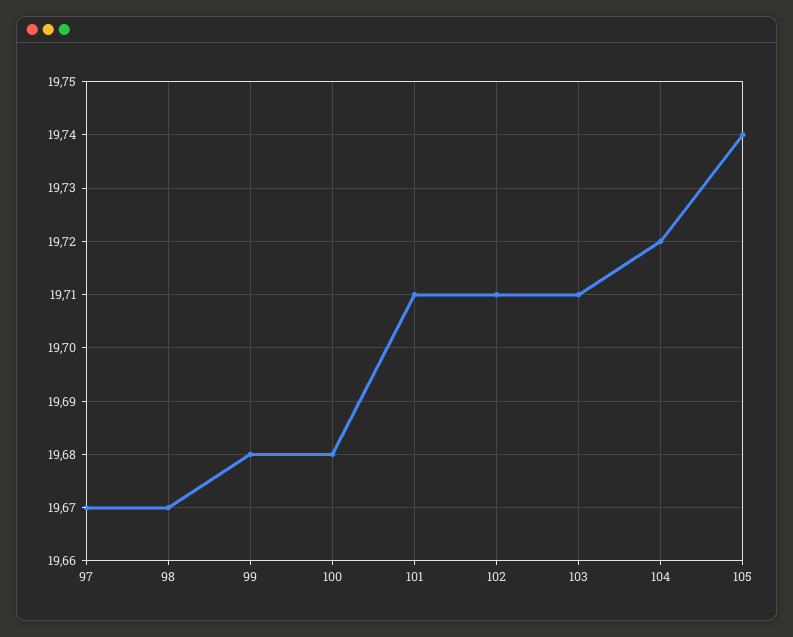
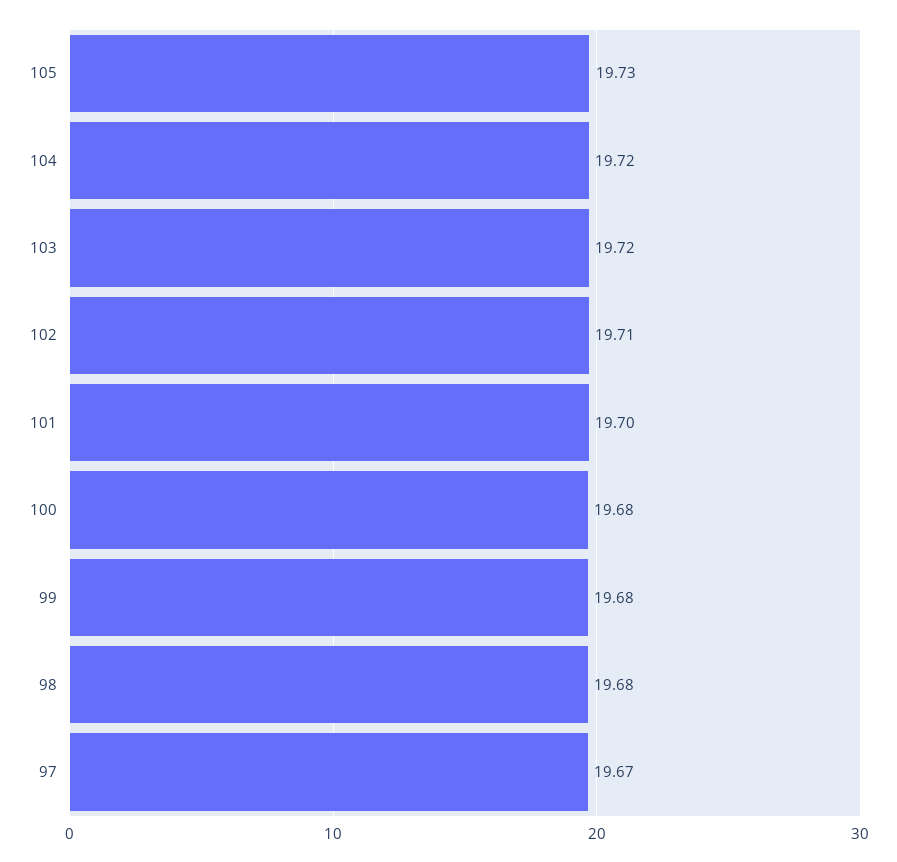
98: 19.67 -> 19.68
101: 19.71 -> 19.7
103: 19.71 -> 19.72
105: 19.74 -> 19.73

